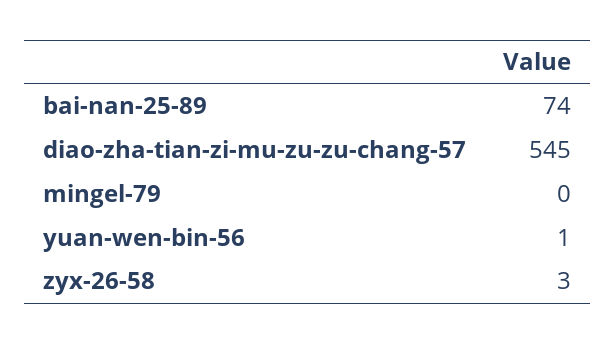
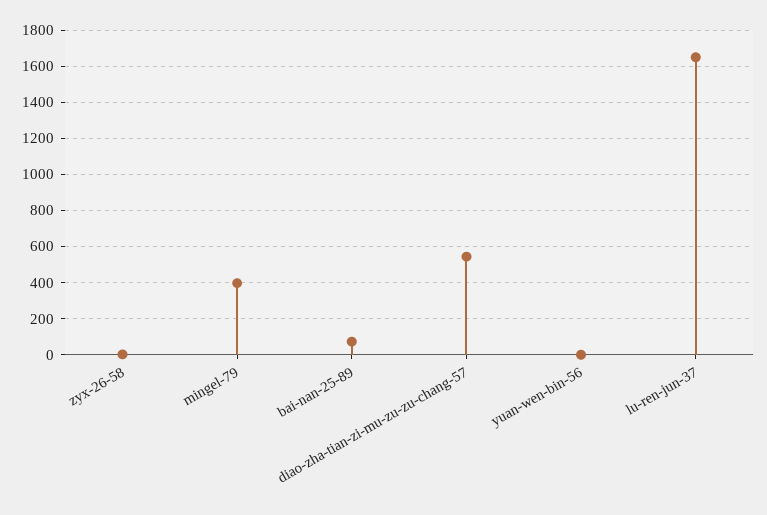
mingel-79: 0 -> 400
lu-ren-jun-37: none -> 1650

